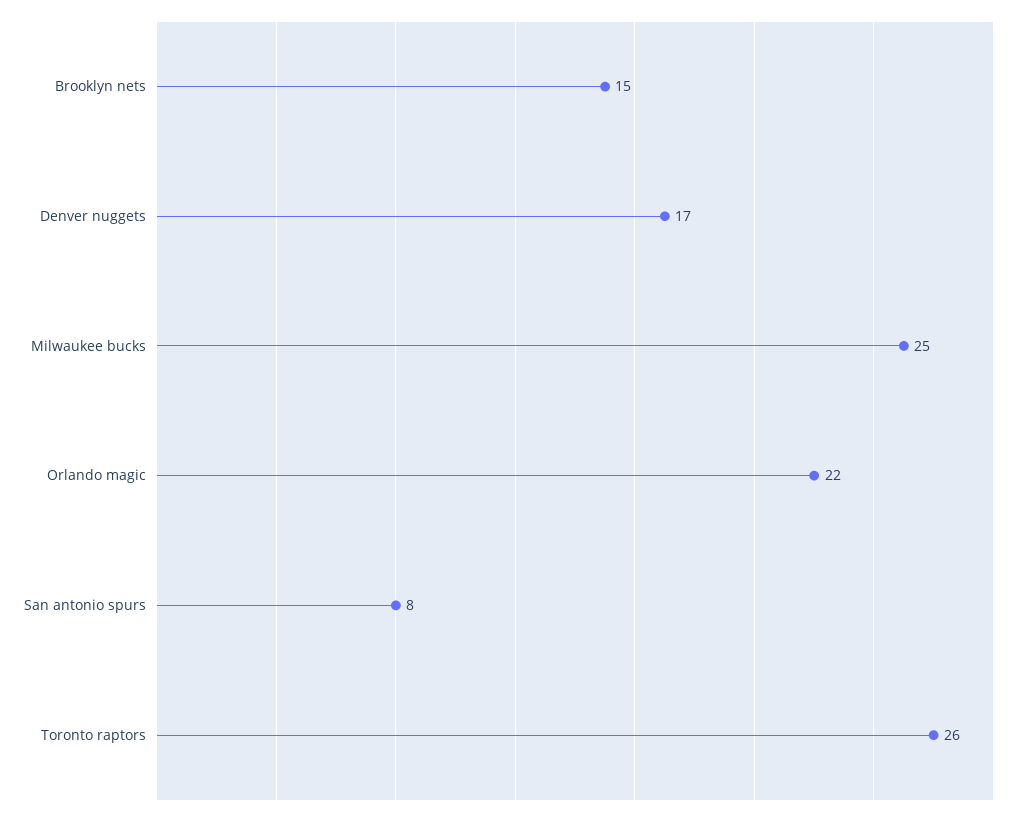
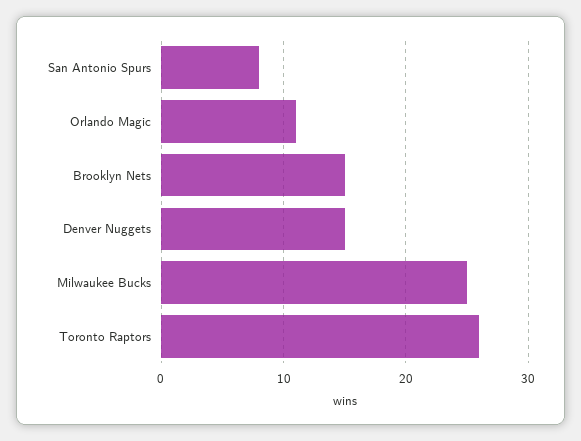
Denver nuggets: 17 -> 15
Orlando magic: 22 -> 11

